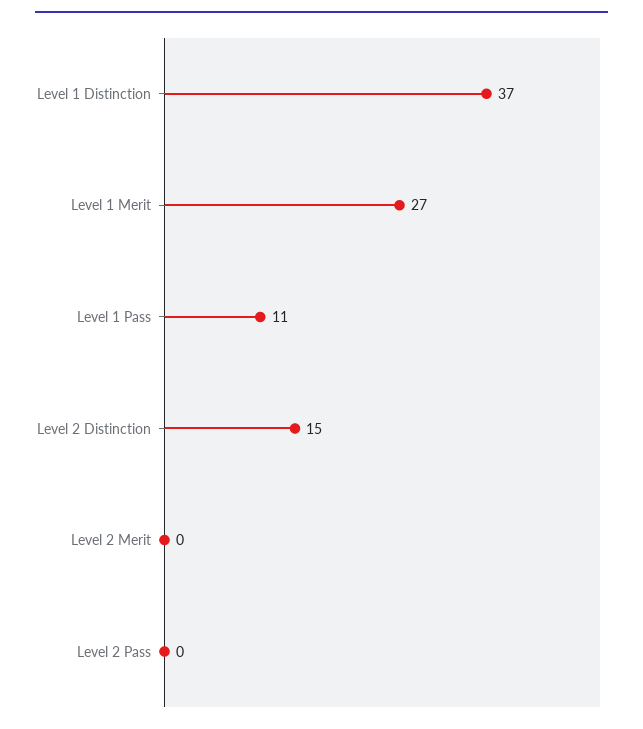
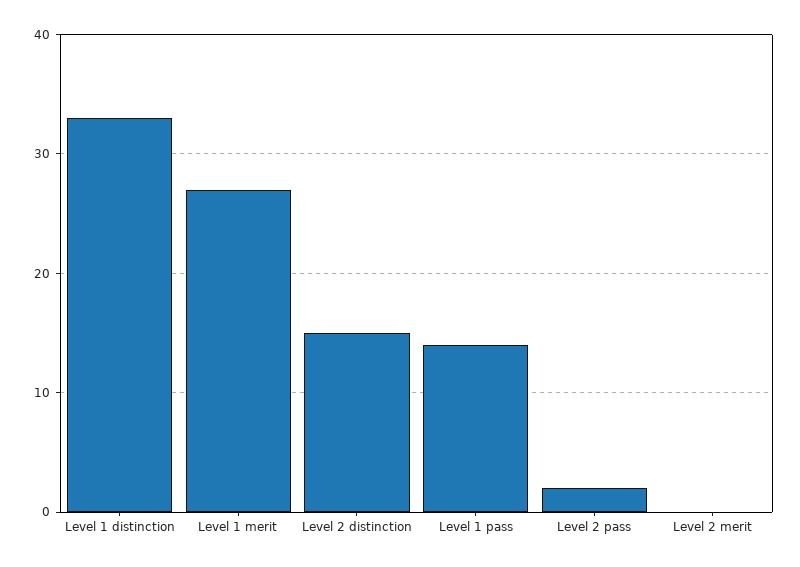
Level 1 Distinction: 37 -> 33
Level 1 Pass: 11 -> 14
Level 2 Pass: 0 -> 2

